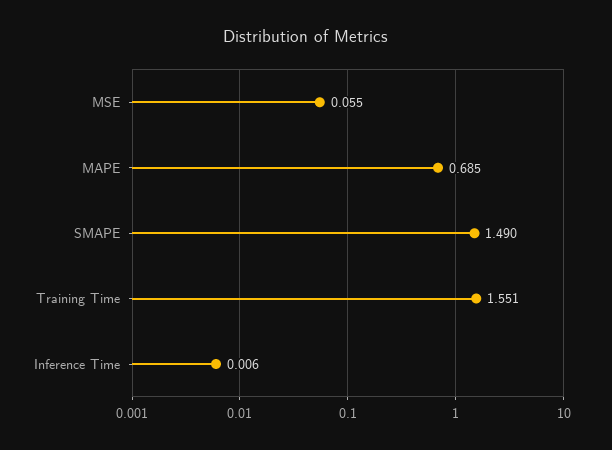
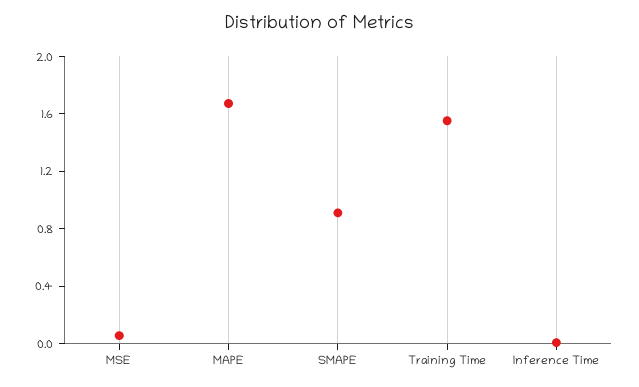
MAPE: 0.685 -> 1.7
SMAPE: 1.49 -> 0.9

